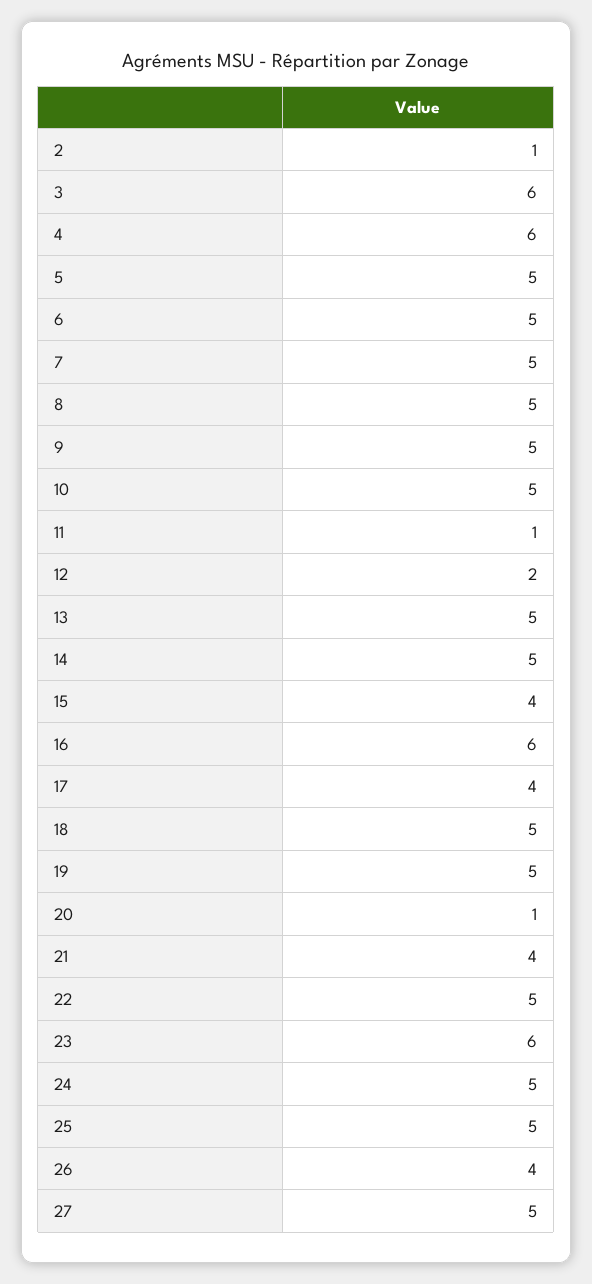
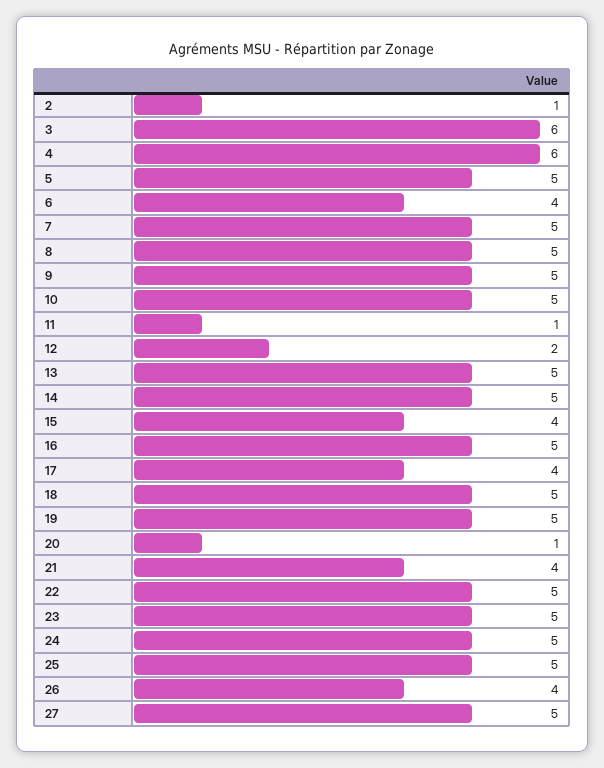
6: 5 -> 4
16: 6 -> 5
23: 6 -> 5

